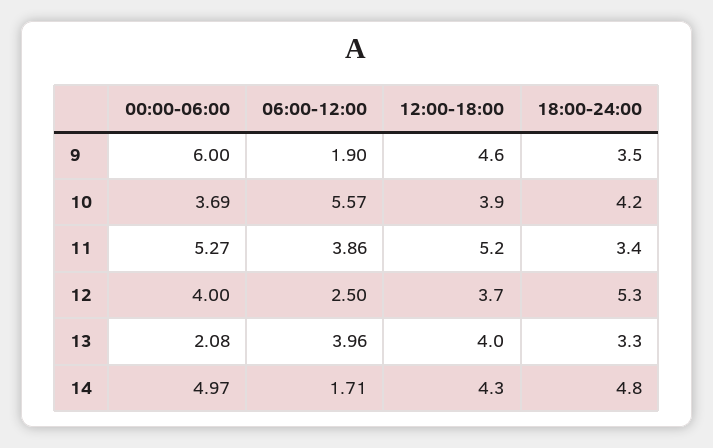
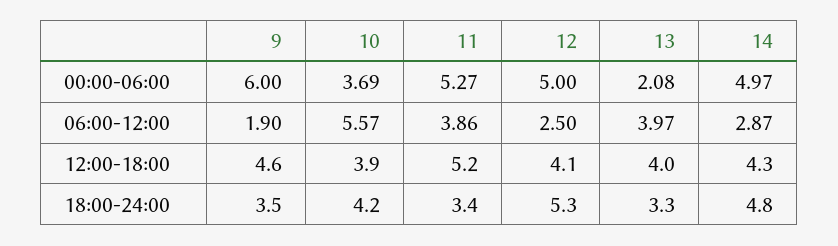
00:00-06:00, 12: 4 -> 5
12:00-18:00, 12: 3.7 -> 4.1
06:00-12:00, 13: 3.96 -> 3.97
06:00-12:00, 14: 1.71 -> 2.87

